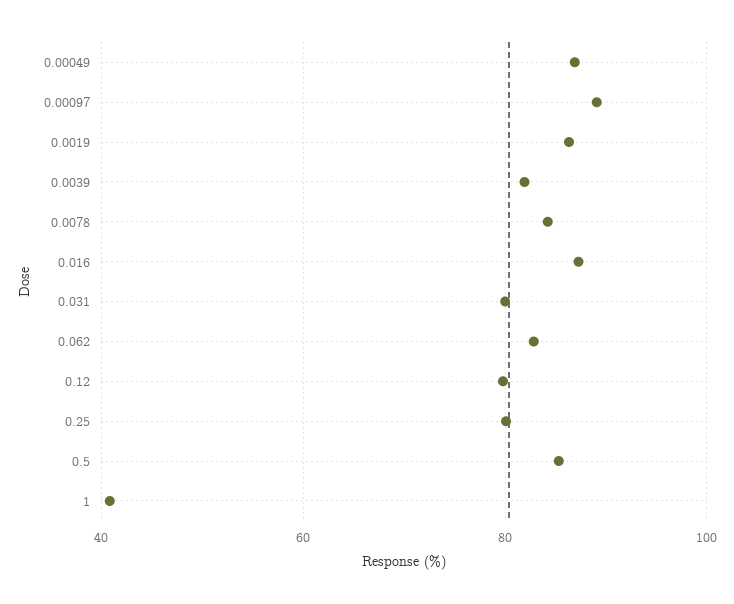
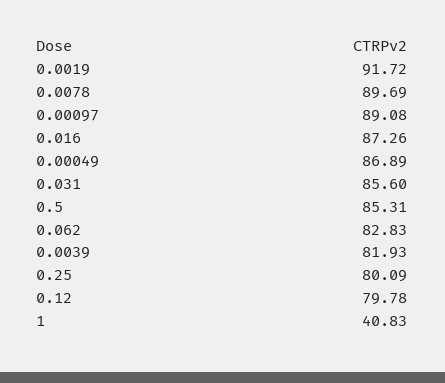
0.0019: 86 -> 91.72
0.0078: 84 -> 89.69
0.031: 80 -> 85.6

